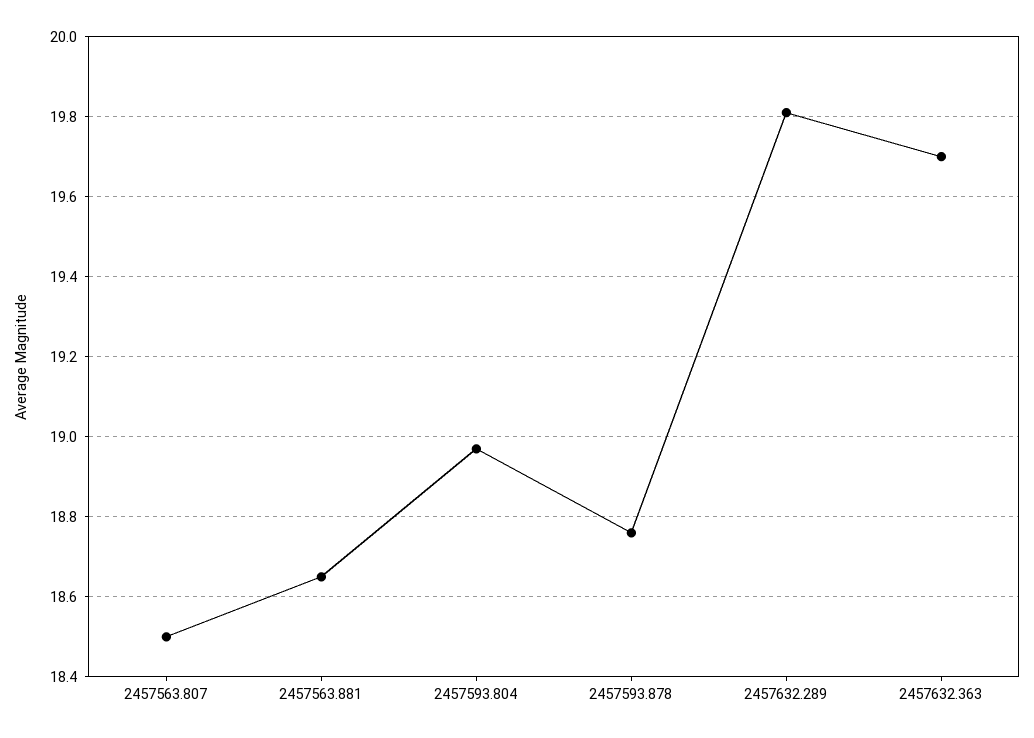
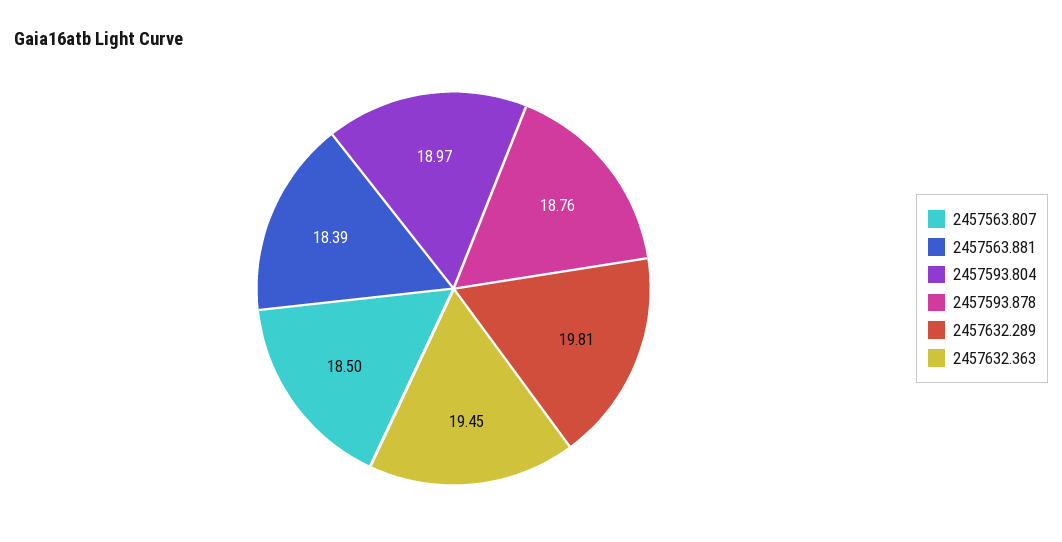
2457563.881: 18.65 -> 18.39
2457632.363: 19.7 -> 19.45

